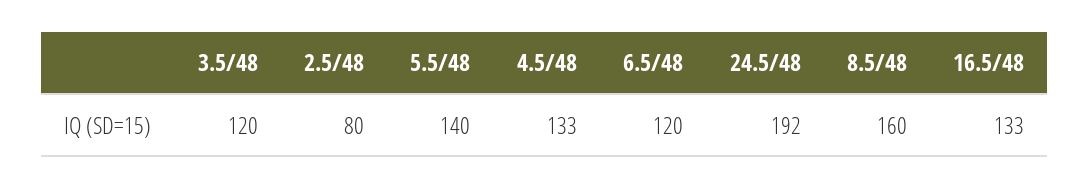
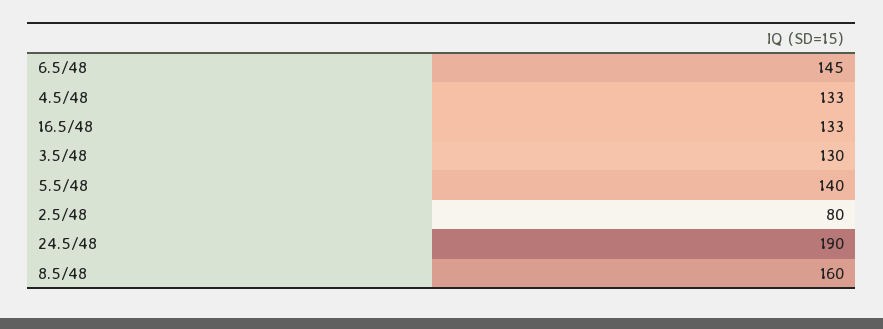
3.5/48: 120 -> 130
6.5/48: 120 -> 145
24.5/48: 192 -> 190

